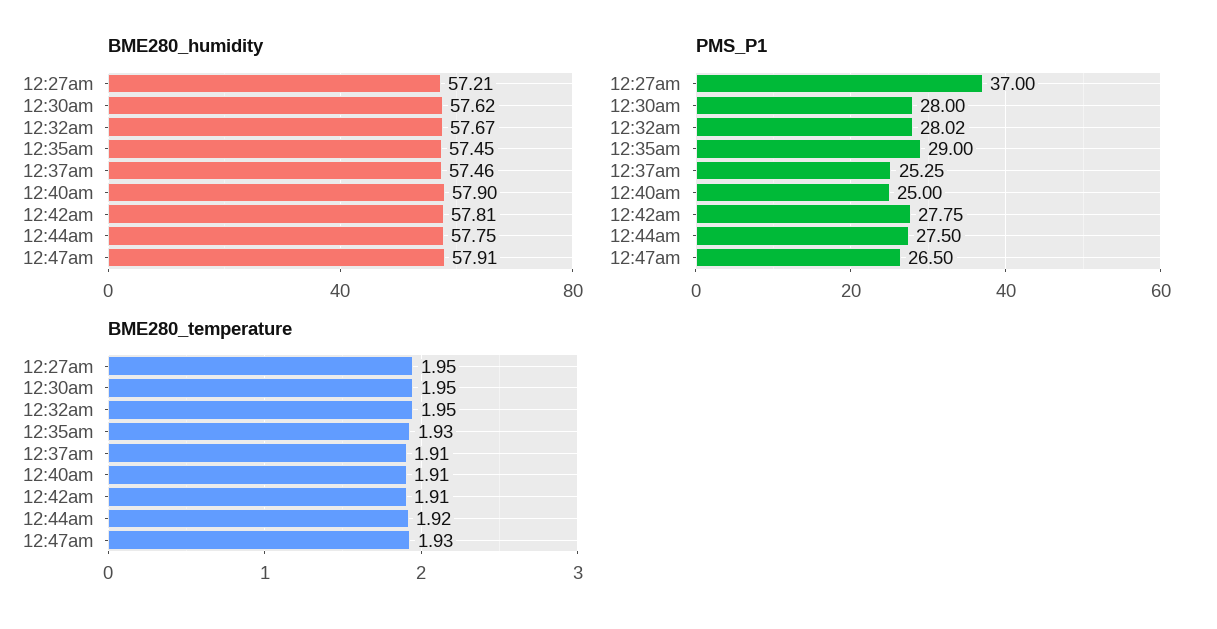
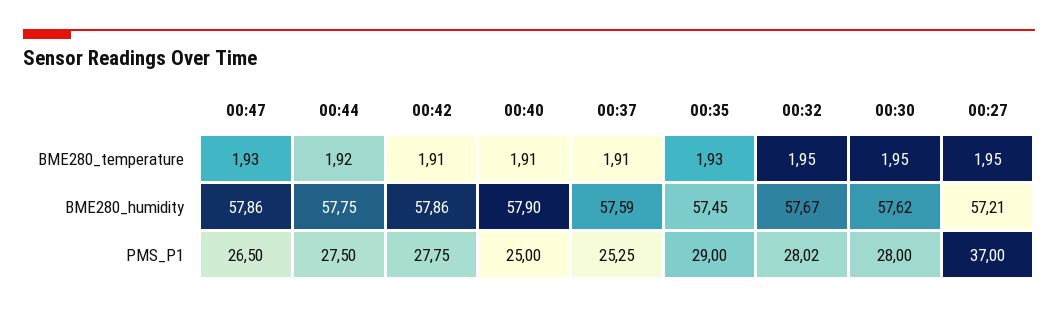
BME280_humidity, 12:37am: 57.46 -> 57.59
BME280_humidity, 12:42am: 57.81 -> 57.86
BME280_humidity, 12:47am: 57.91 -> 57.86

